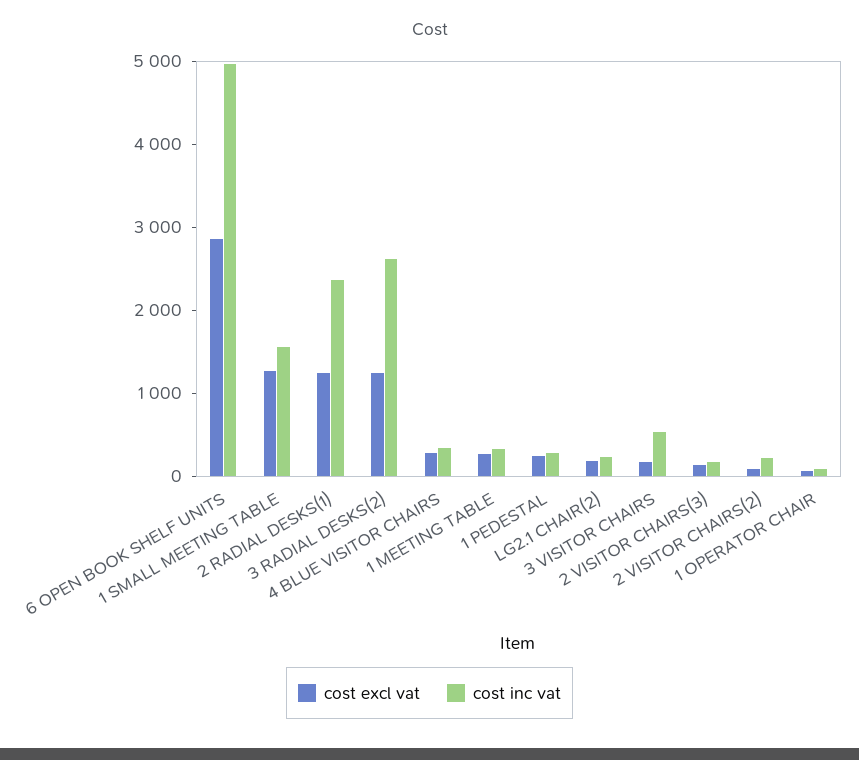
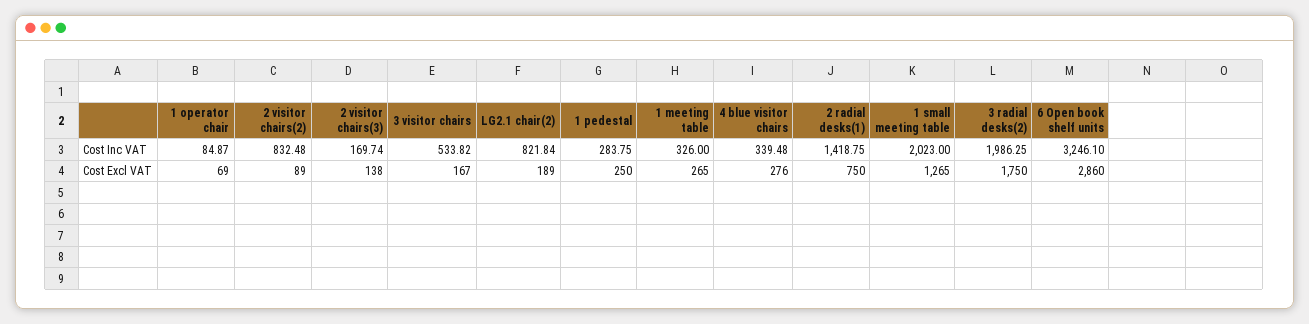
cost inc vat, 6 OPEN BOOK SHELF UNITS: 5000 -> 3246.1
cost inc vat, 1 SMALL MEETING TABLE: 1600 -> 2023
cost excl vat, 2 RADIAL DESKS(1): 1200 -> 750
cost inc vat, 2 RADIAL DESKS(1): 2400 -> 1418.75
cost excl vat, 3 RADIAL DESKS(2): 1200 -> 1750
cost inc vat, 3 RADIAL DESKS(2): 2600 -> 1986.25
cost inc vat, LG2.1 CHAIR(2): 200 -> 821.84
cost inc vat, 2 VISITOR CHAIRS(2): 200 -> 832.48

